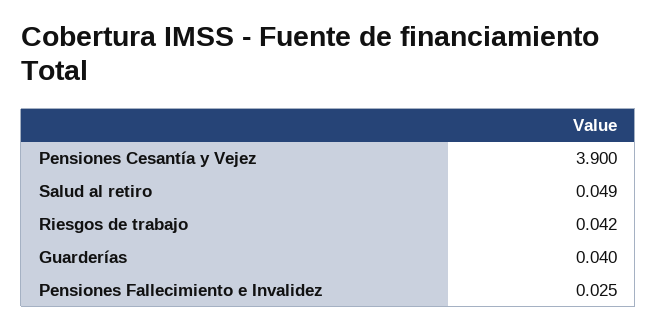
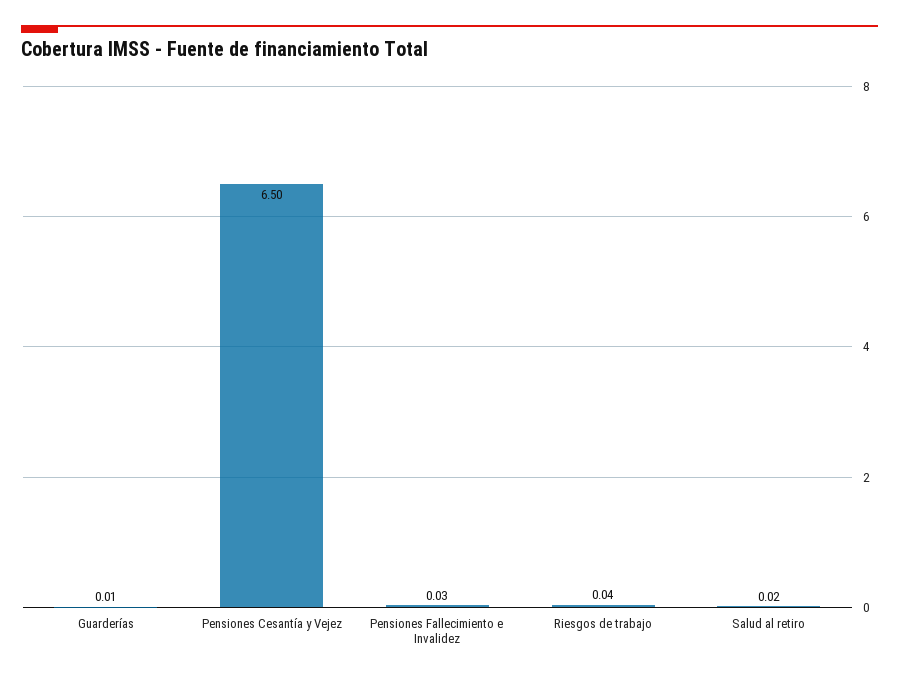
Pensiones Cesantía y Vejez: 3.9 -> 6.5
Salud al retiro: 0.049 -> 0.02
Guarderías: 0.04 -> 0.01

